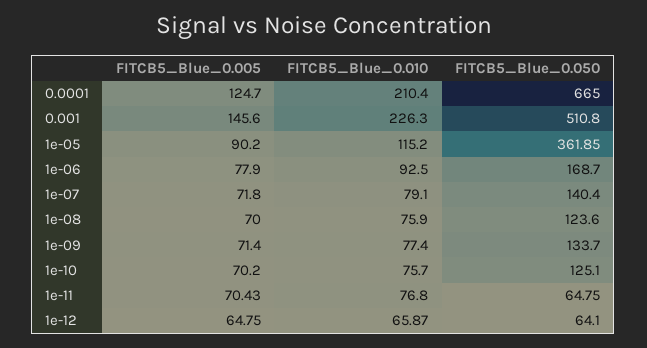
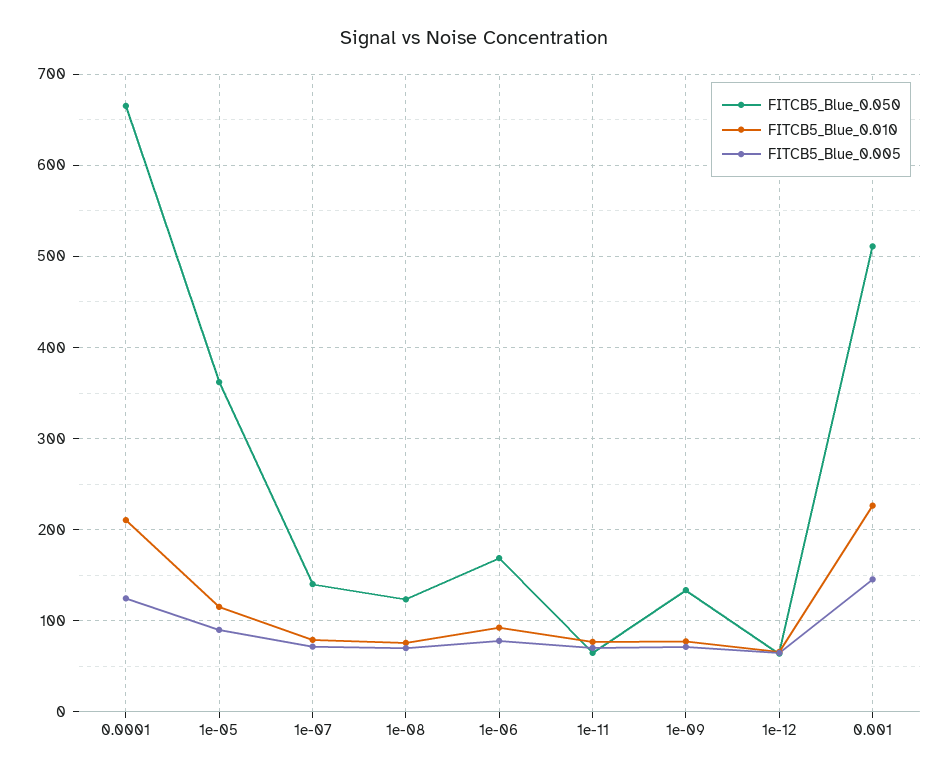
FITCB5_Blue_0.005, 1e-10: 70.2 -> none
FITCB5_Blue_0.010, 1e-10: 75.7 -> none
FITCB5_Blue_0.050, 1e-10: 125.1 -> none

